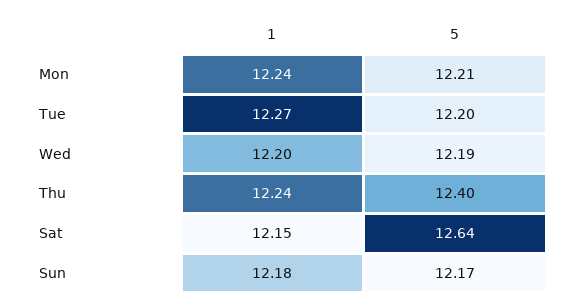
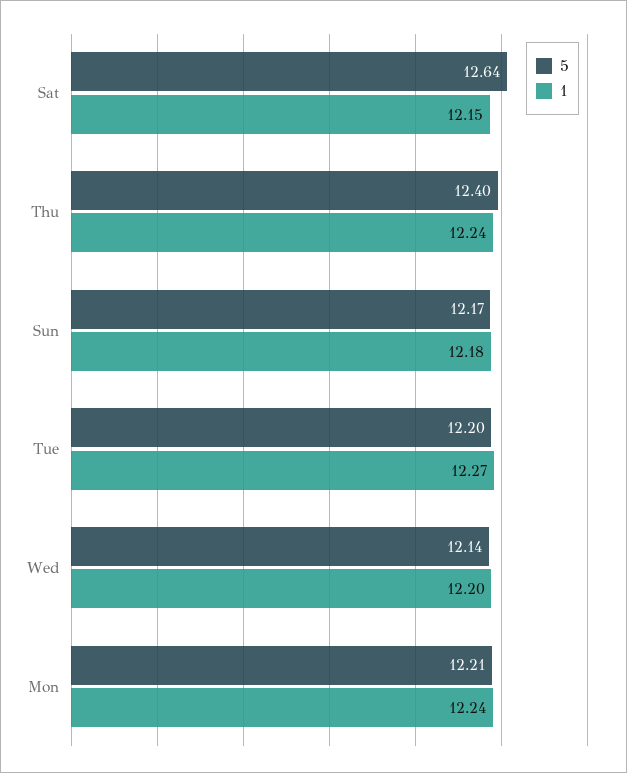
5, Wed: 12.19 -> 12.14

